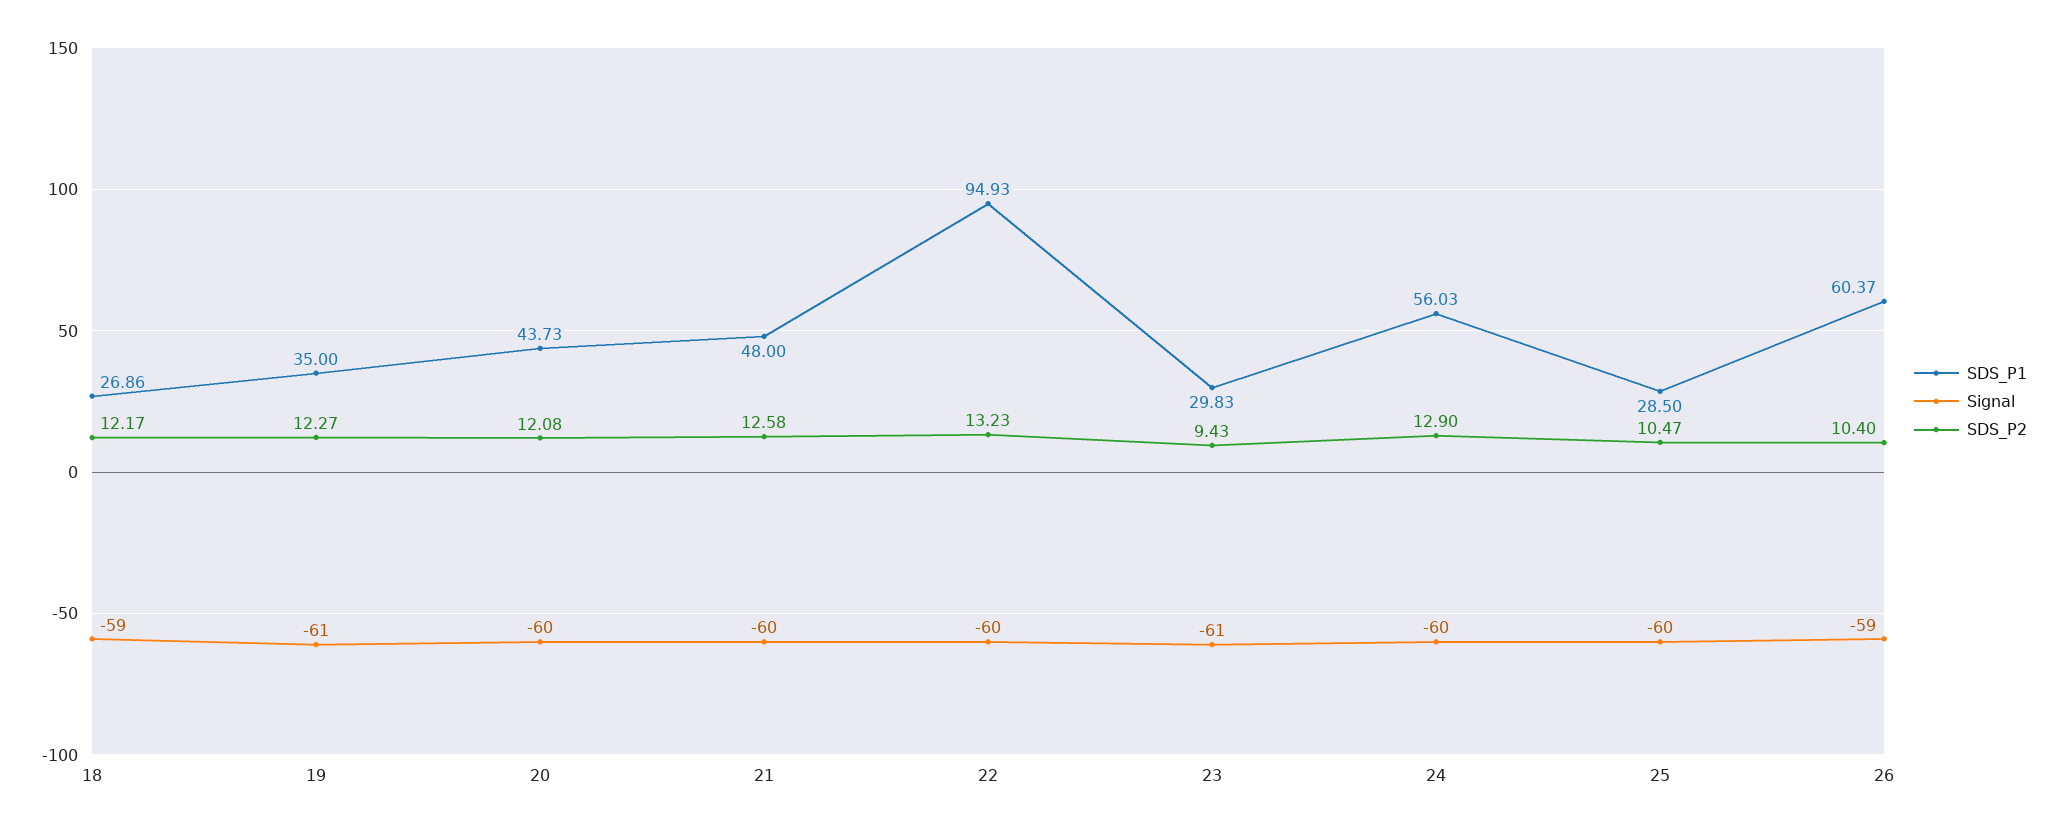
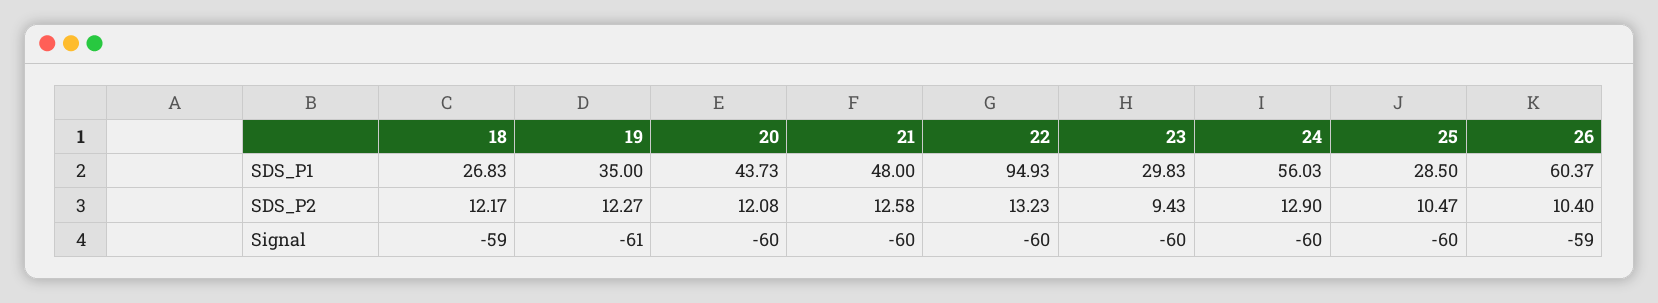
SDS_P1, 18: 26.86 -> 26.83
Signal, 23: -61 -> -60

